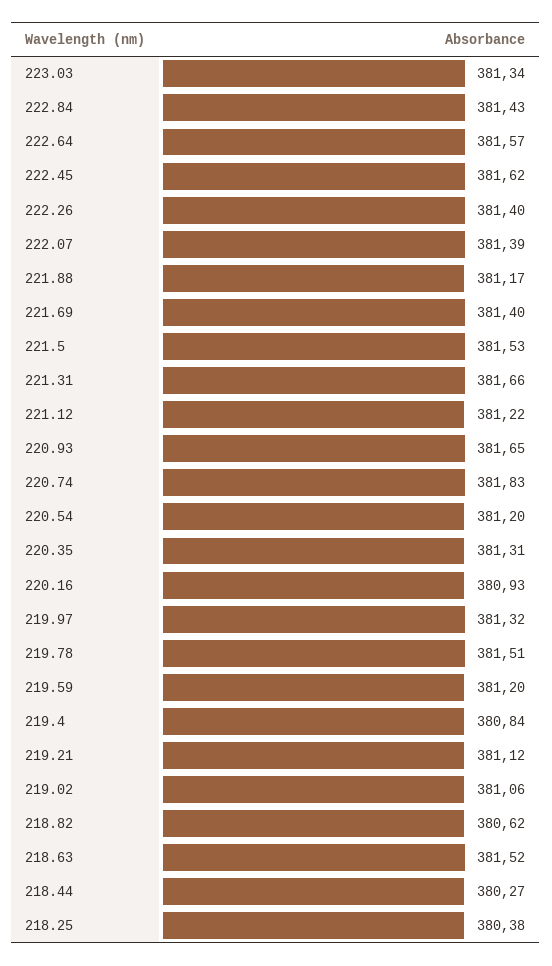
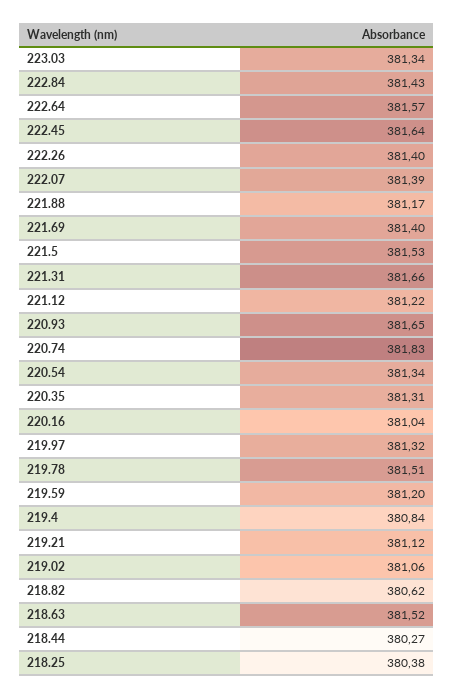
222.45: 381.62 -> 381.64
220.54: 381.2 -> 381.34
220.16: 380.93 -> 381.04

